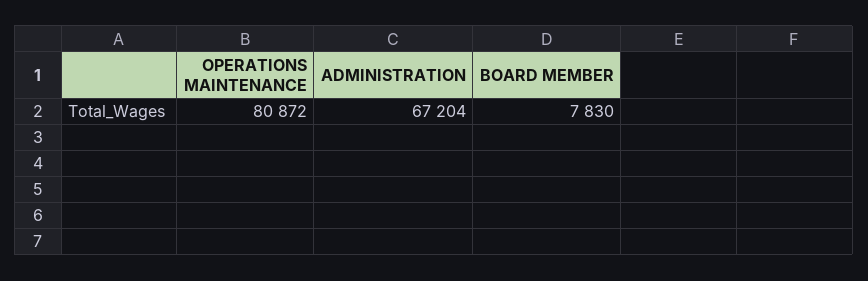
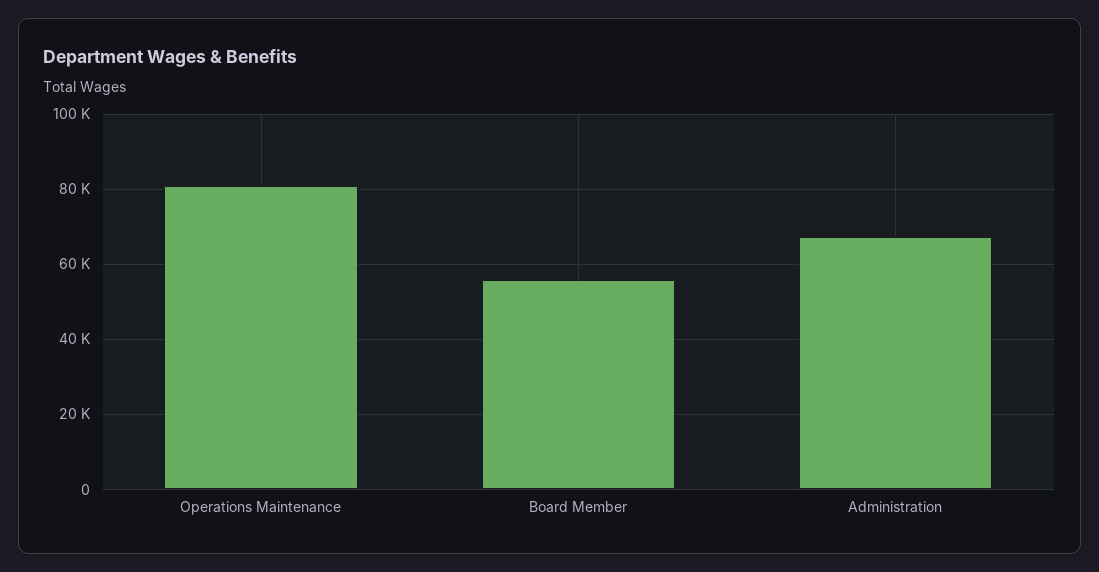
BOARD MEMBER: 7830 -> 56000

